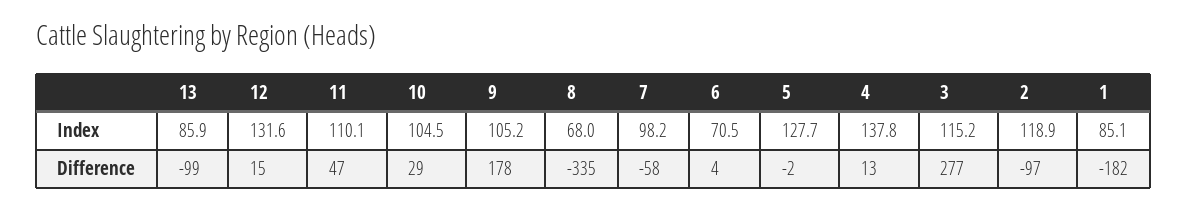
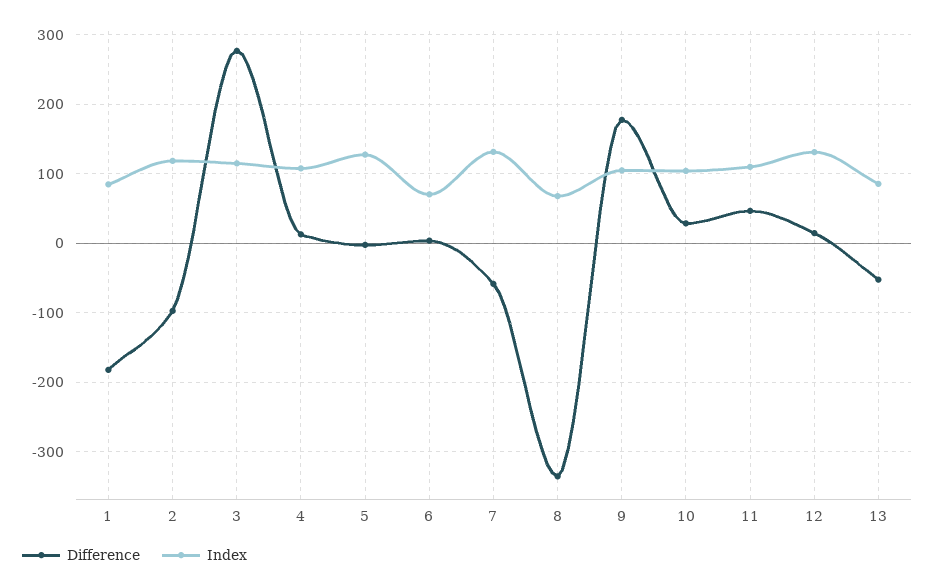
Index, 7: 98.2 -> 130
Index, 4: 137.8 -> 110
Difference, 13: -99 -> -50

